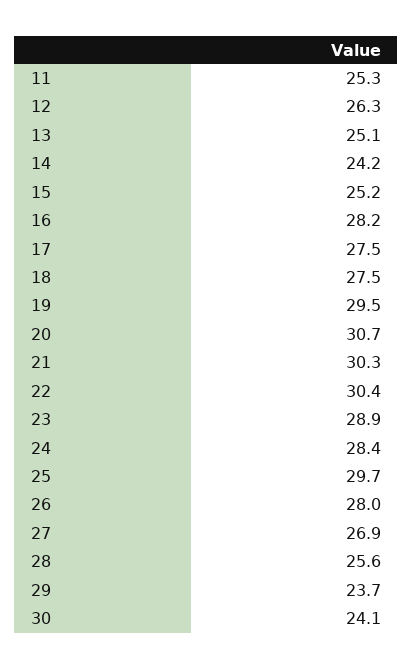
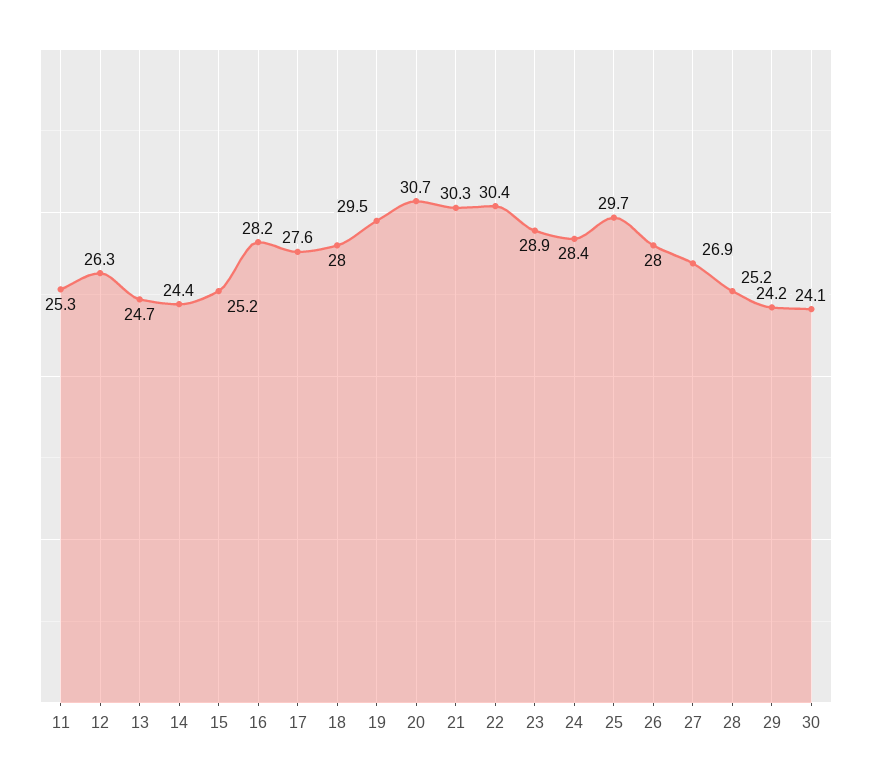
13: 25.1 -> 24.7
14: 24.2 -> 24.4
17: 27.5 -> 27.6
18: 27.5 -> 28
28: 25.6 -> 25.2
29: 23.7 -> 24.2

